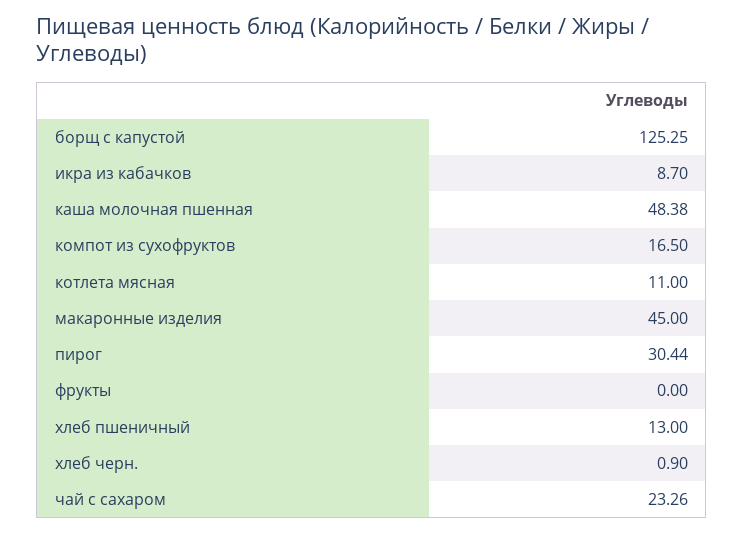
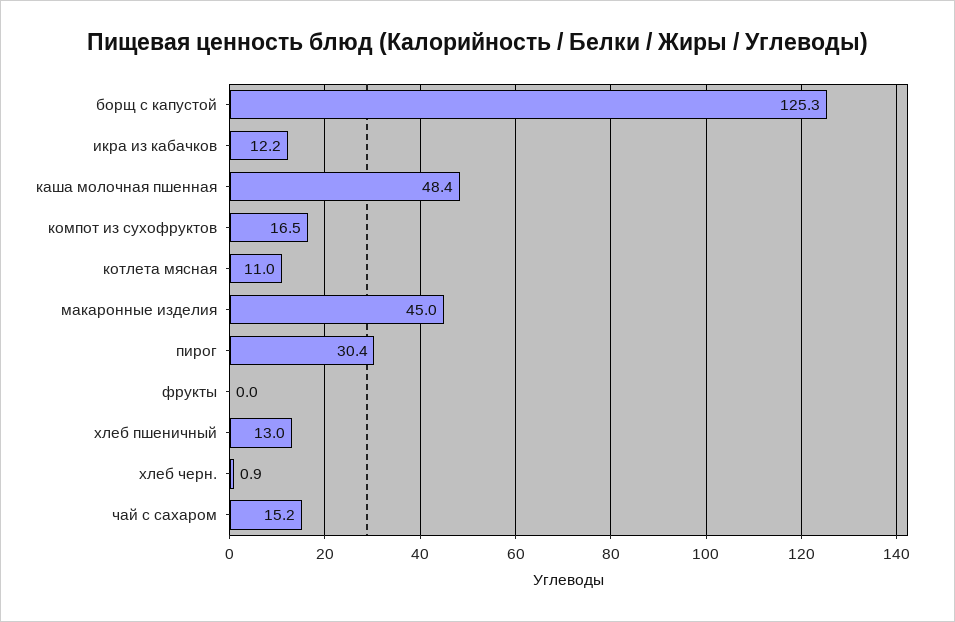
икра из кабачков: 8.7 -> 12.2
чай с сахаром: 23.26 -> 15.2

